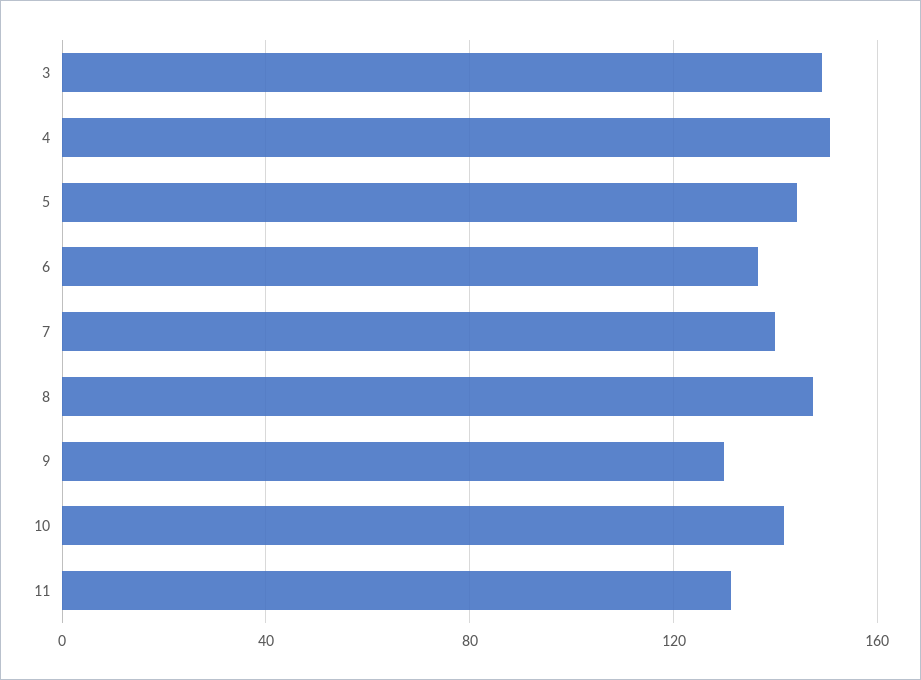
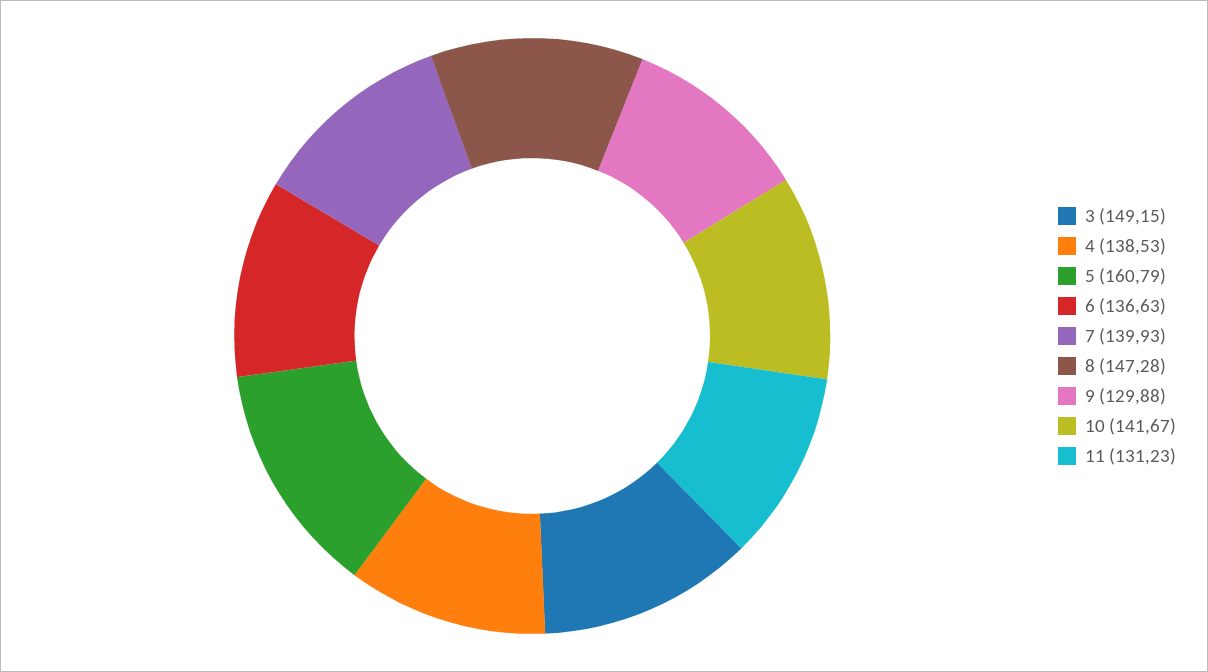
4: 150 -> 138.53
5: 145 -> 160.79

